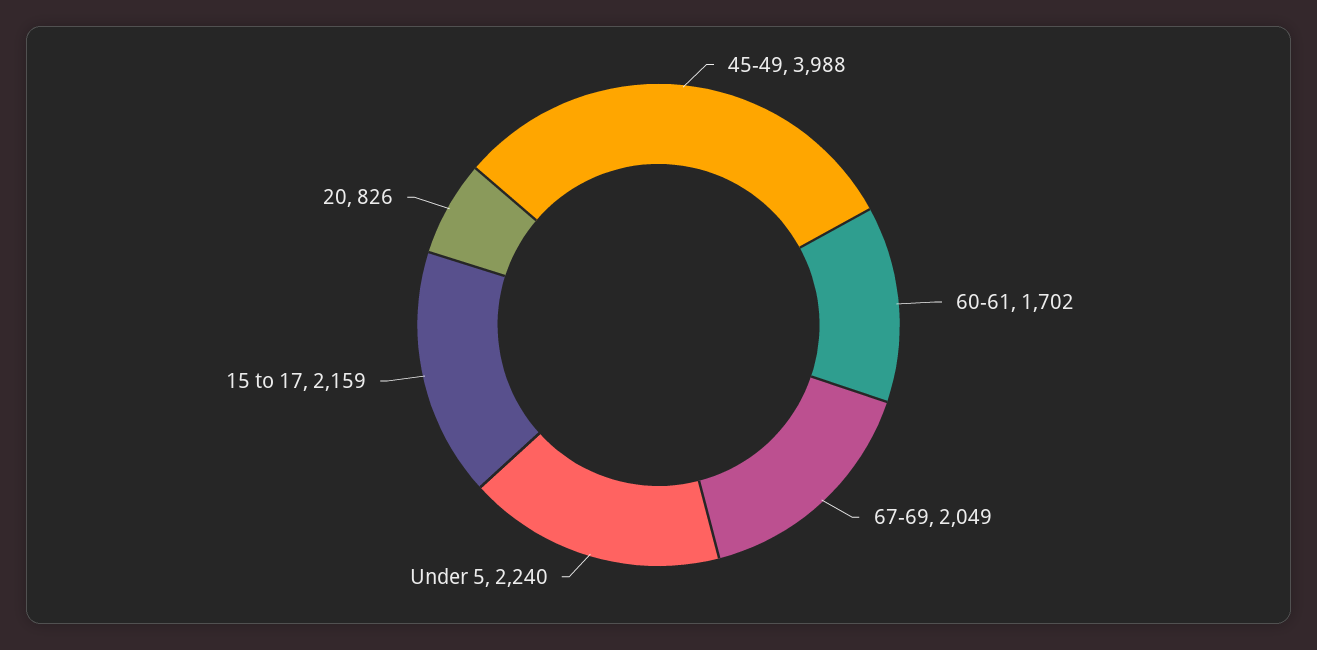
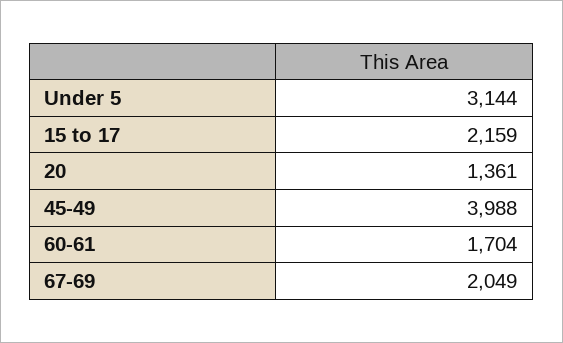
60-61: 1702 -> 1704
Under 5: 2240 -> 3144
20: 826 -> 1361

